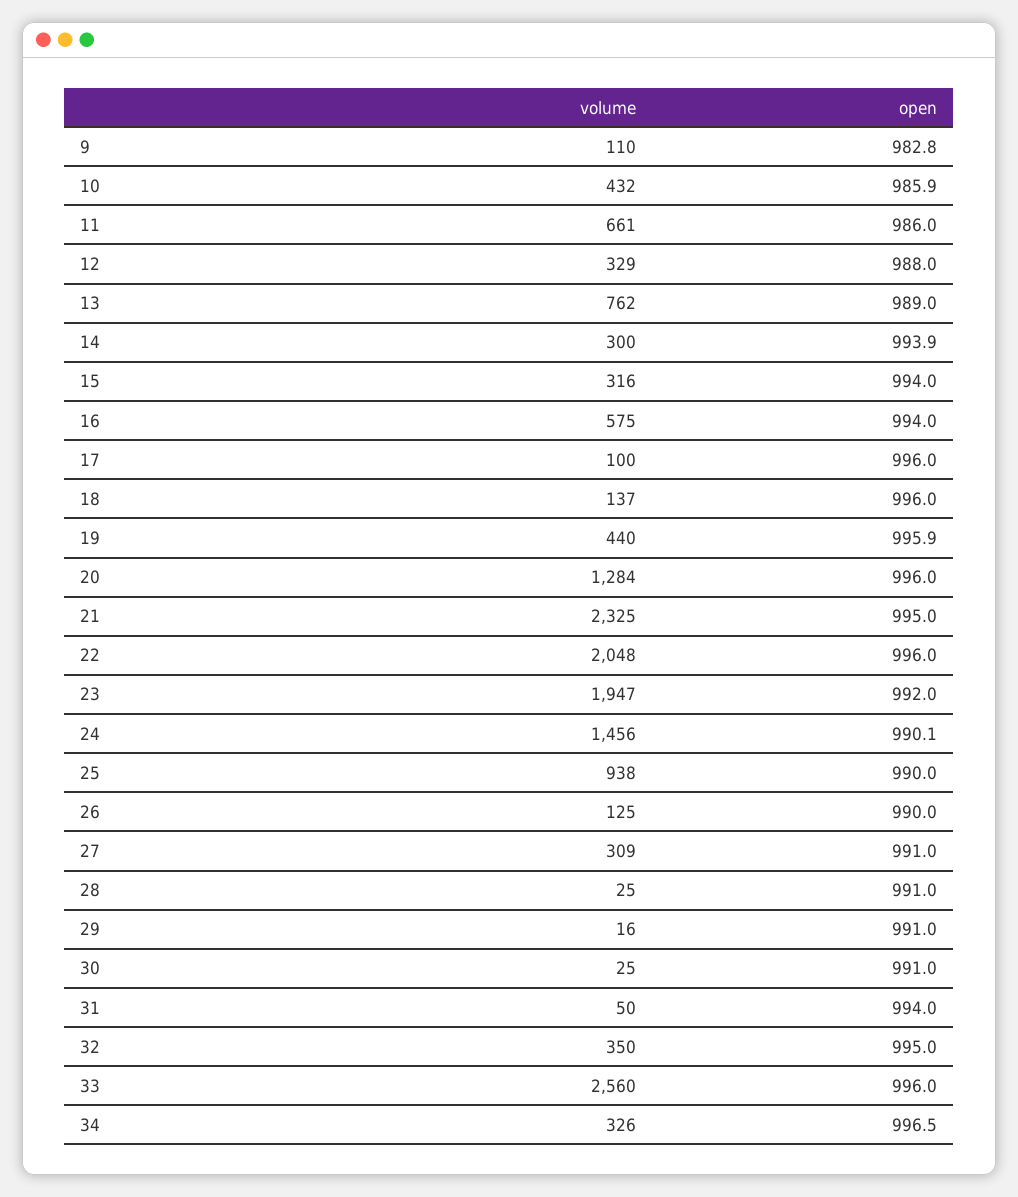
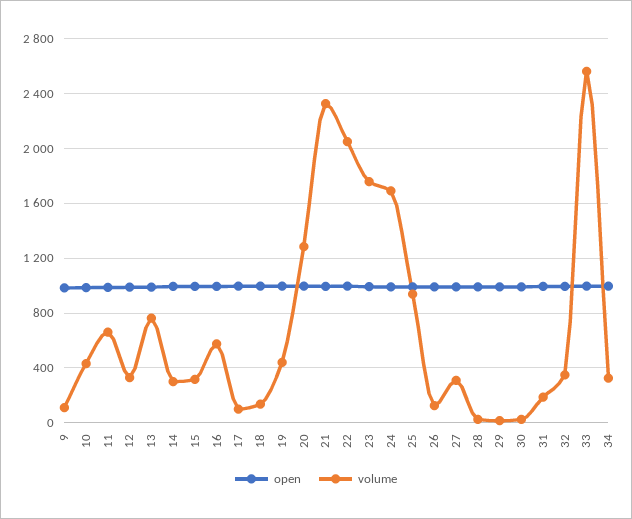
volume, 23: 1947 -> 1750
volume, 24: 1456 -> 1700
volume, 31: 50 -> 200

